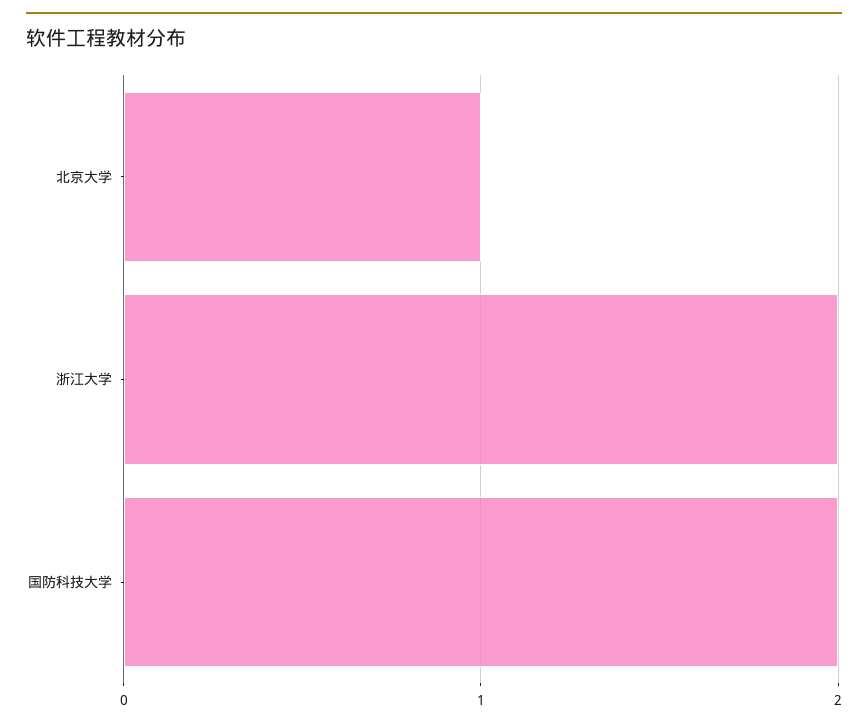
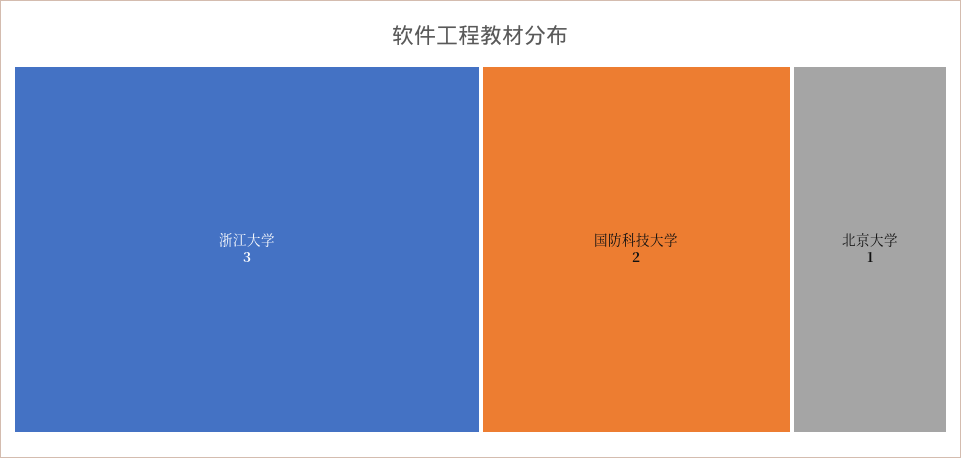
浙江大学: 2 -> 3

